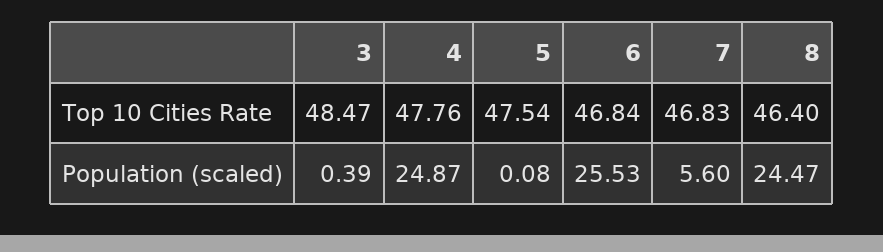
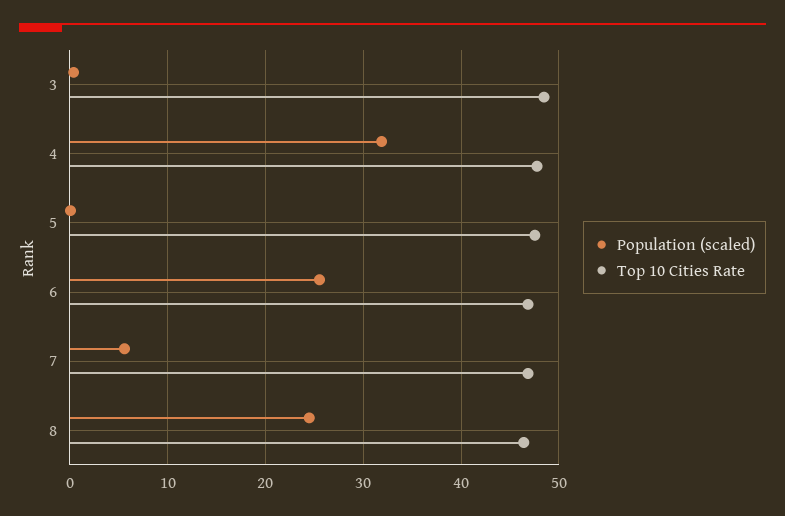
Population (scaled), 4: 24.87 -> 32

